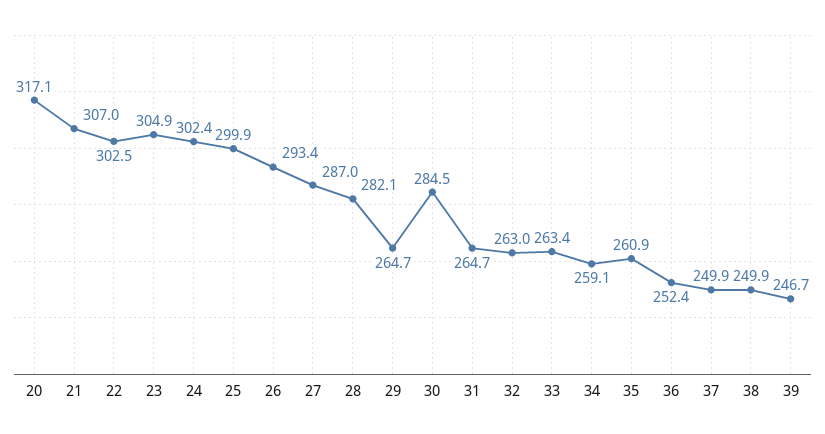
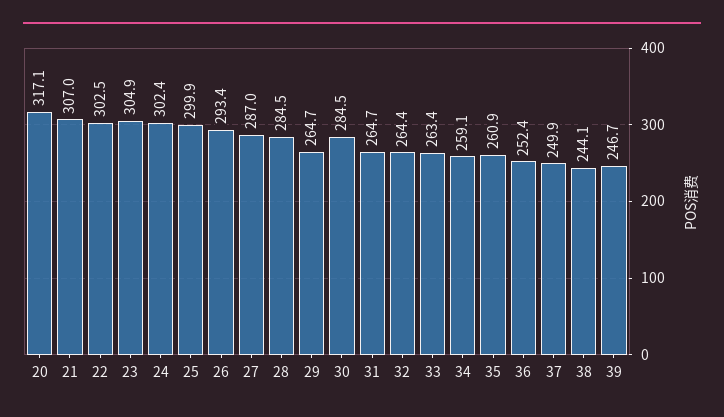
28: 282.1 -> 284.5
32: 263 -> 264.4
38: 249.9 -> 244.1

